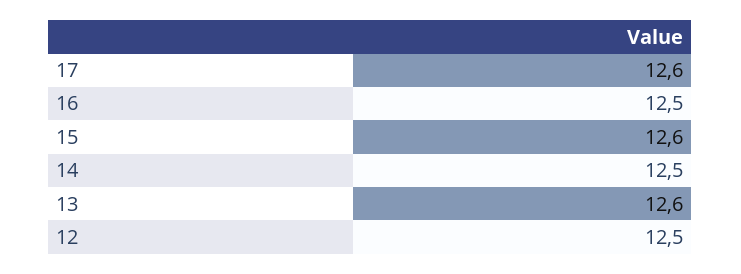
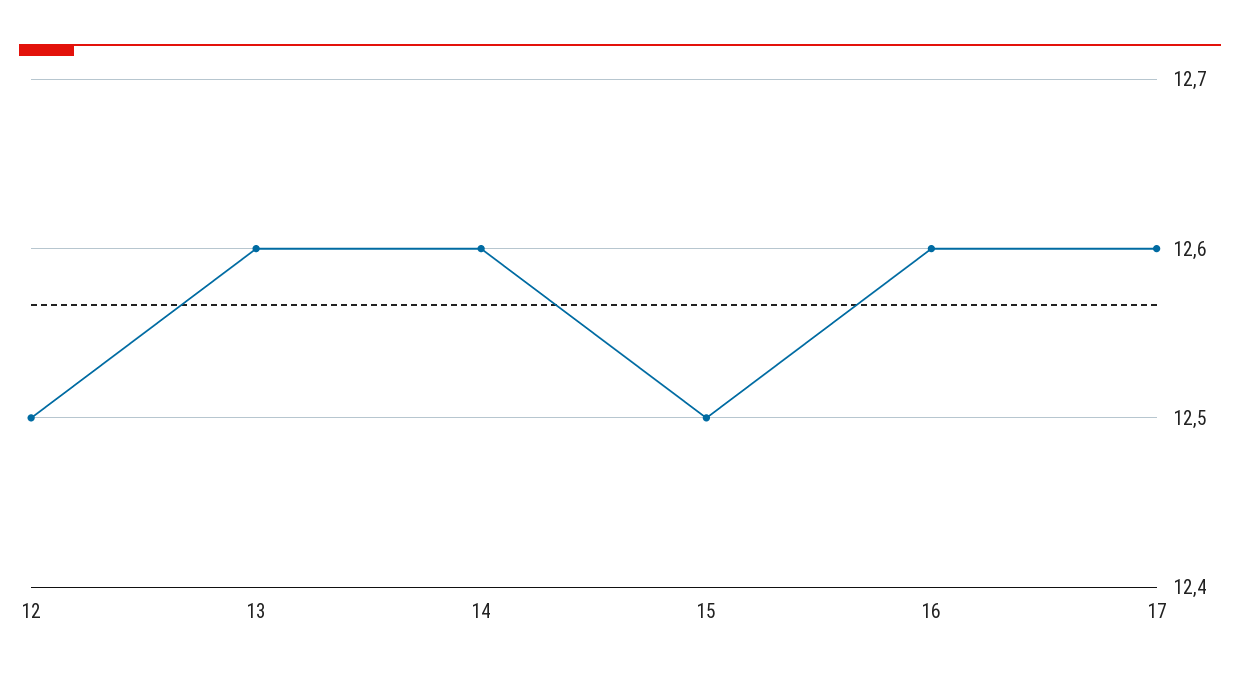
16: 12.5 -> 12.6
15: 12.6 -> 12.5
14: 12.5 -> 12.6

